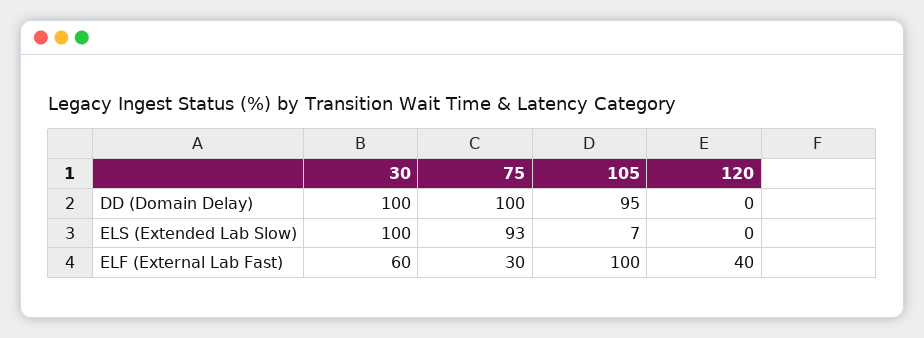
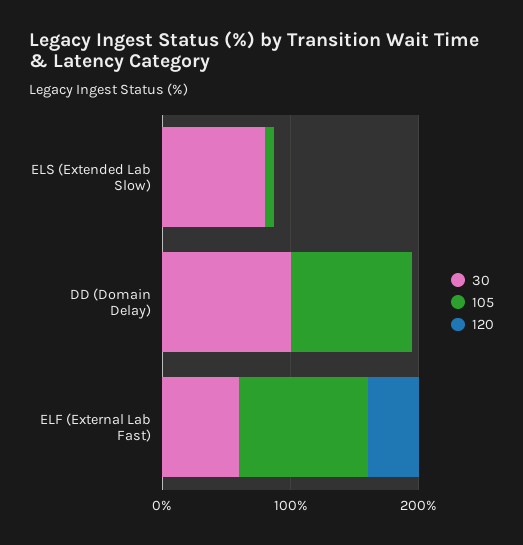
75, DD (Domain Delay): 100 -> none
30, ELS (Extended Lab Slow): 100 -> 80
75, ELS (Extended Lab Slow): 93 -> none
75, ELF (External Lab Fast): 30 -> none

